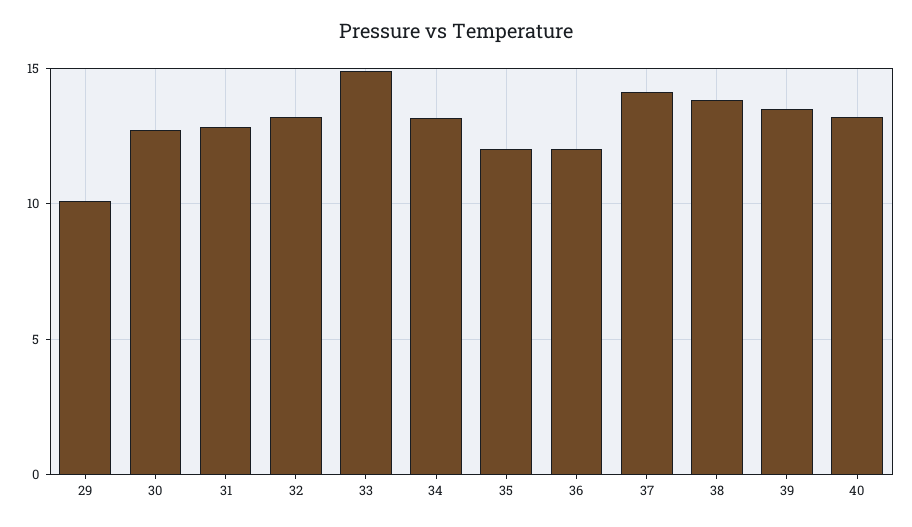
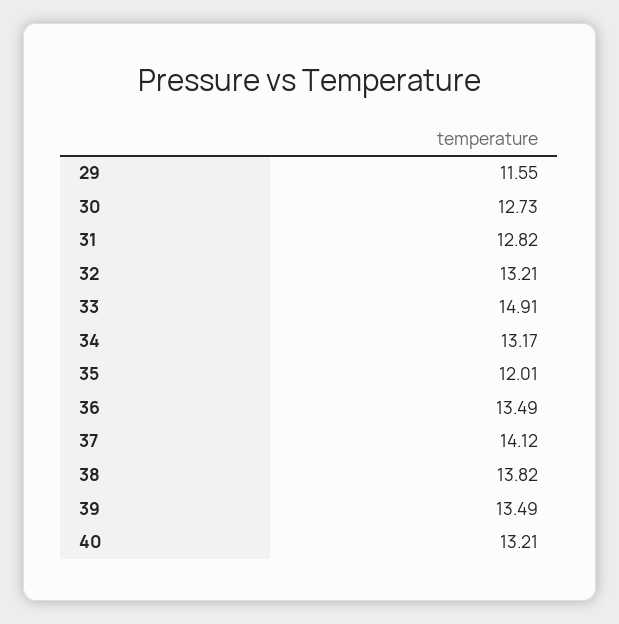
29: 10 -> 11.55
36: 12 -> 13.49

